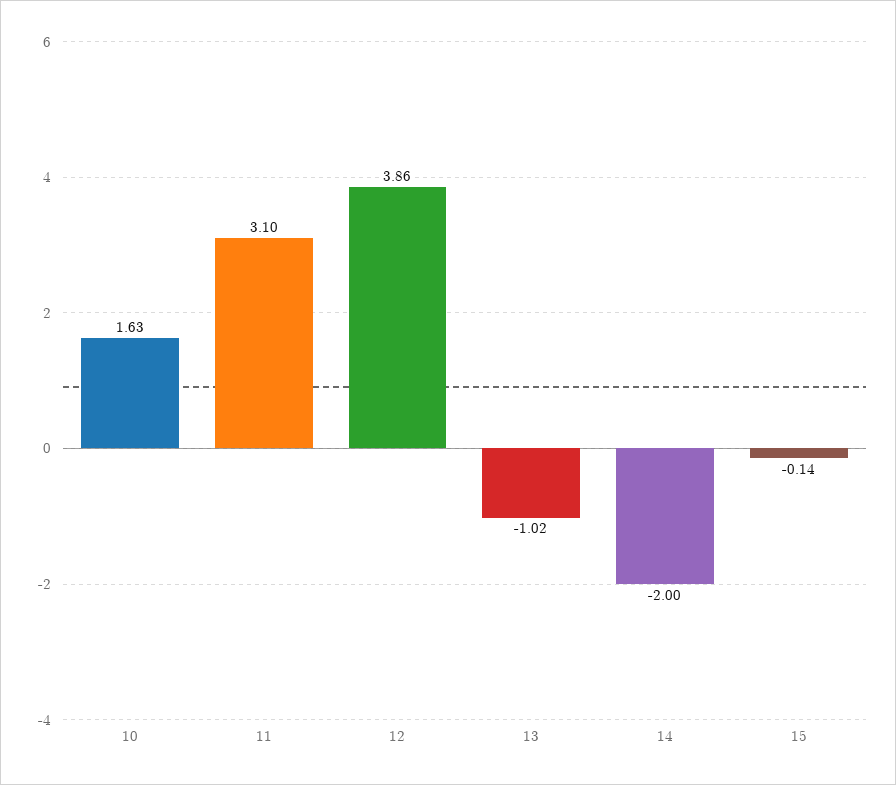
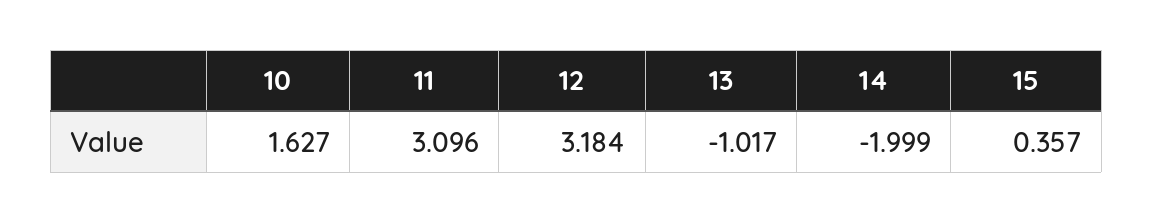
12: 3.86 -> 3.184
15: -0.14 -> 0.357

